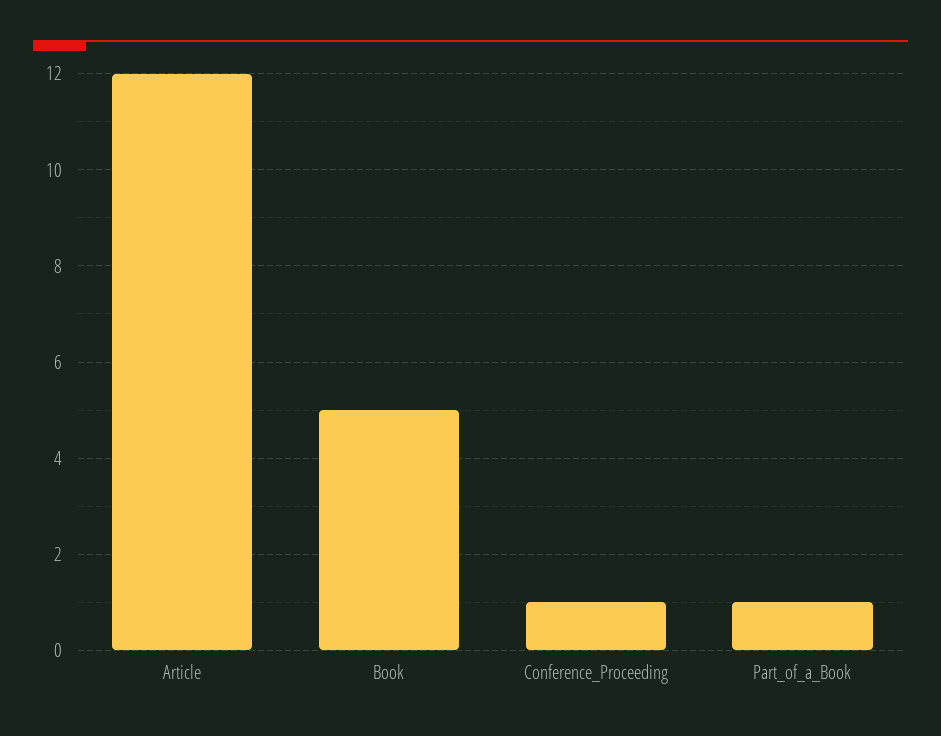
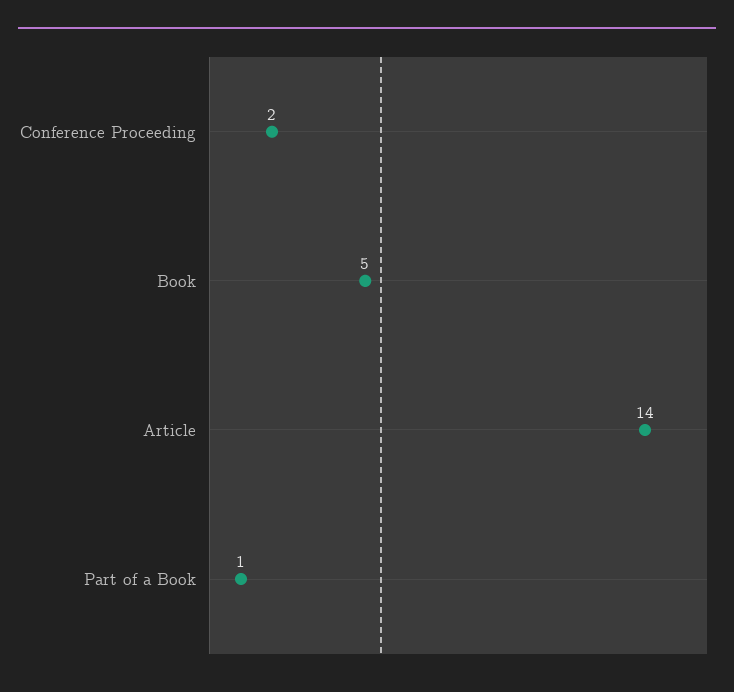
Article: 12 -> 14
Conference_Proceeding: 1 -> 2

